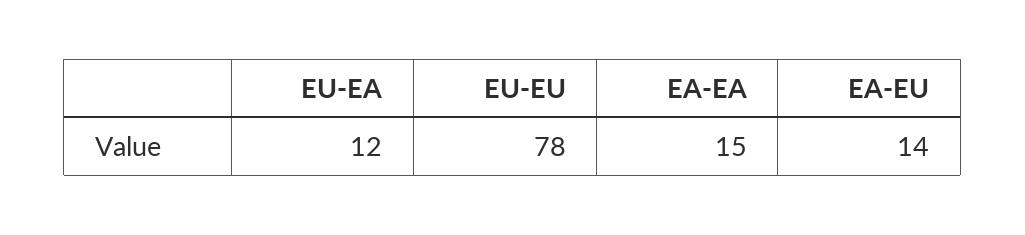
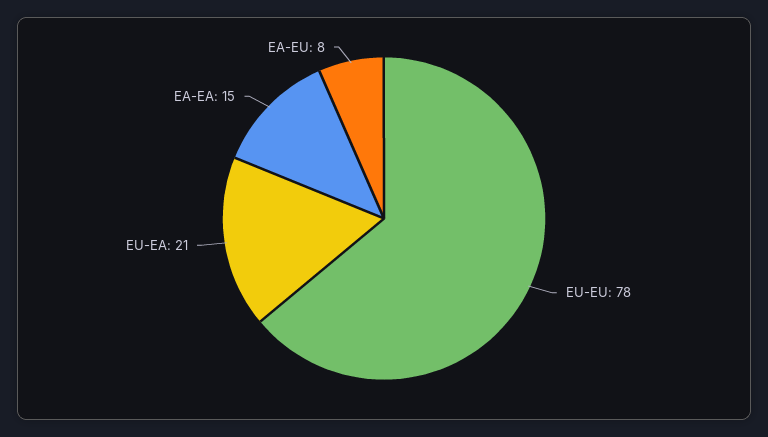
EU-EA: 12 -> 21
EA-EU: 14 -> 8

